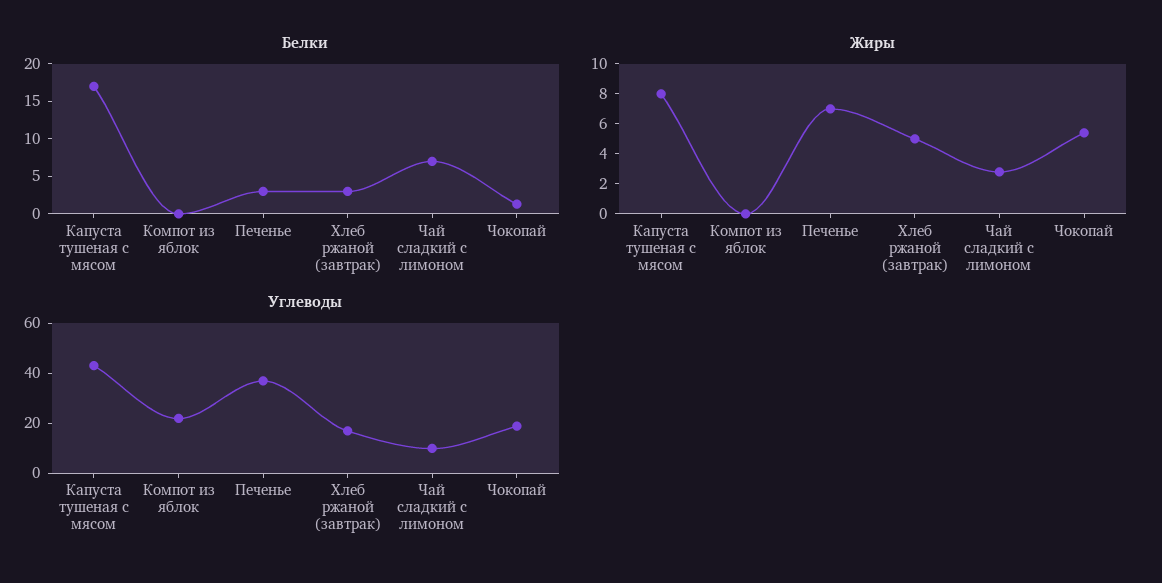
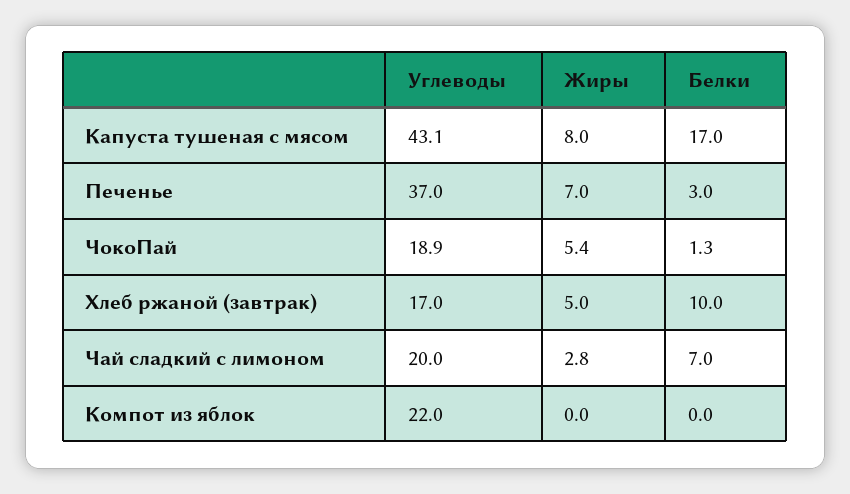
Белки, Хлеб ржаной (завтрак): 2.5 -> 10
Углеводы, Чай сладкий с лимоном: 10 -> 20

